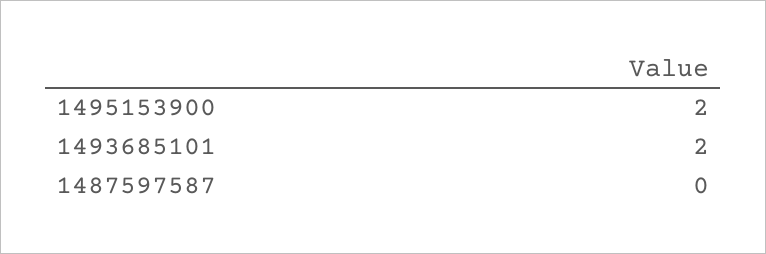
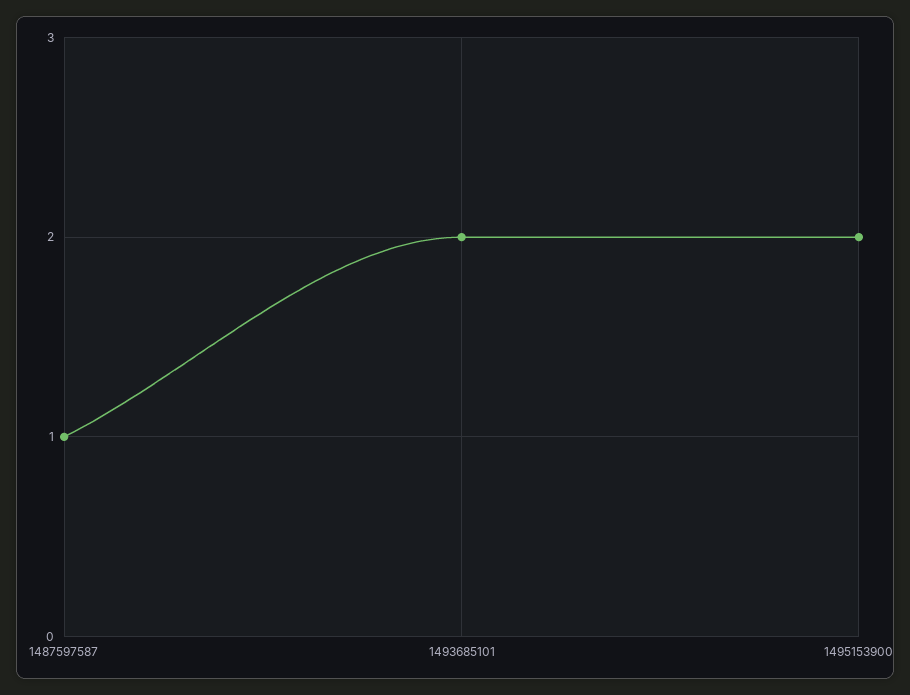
1487597587: 0 -> 1

